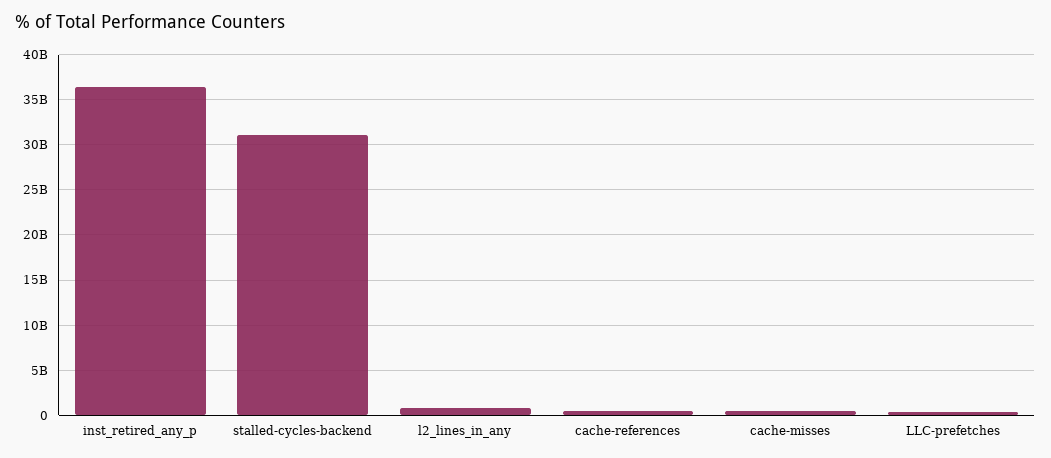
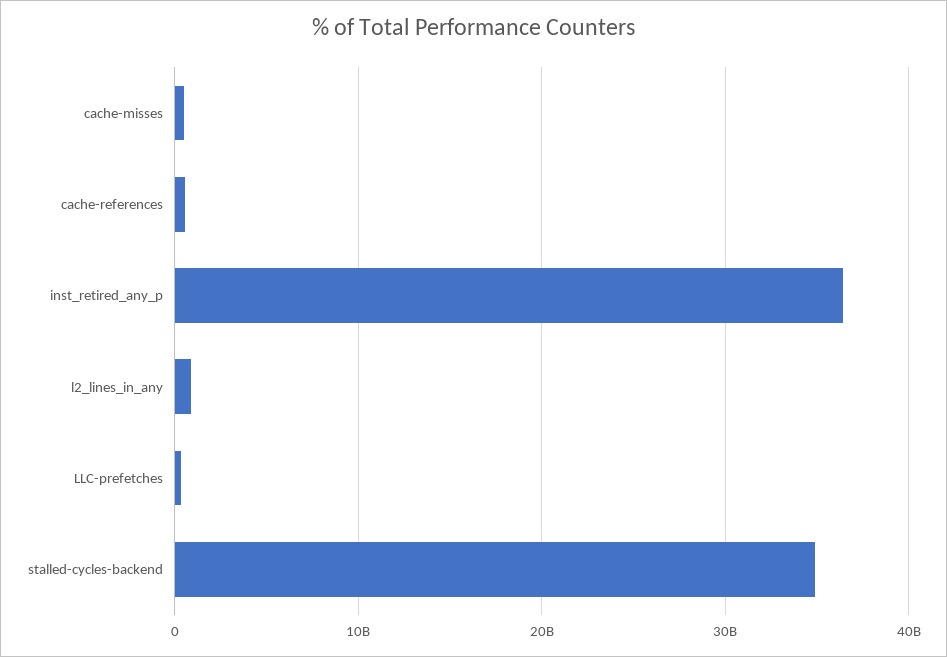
stalled-cycles-backend: 31000000000 -> 35000000000

